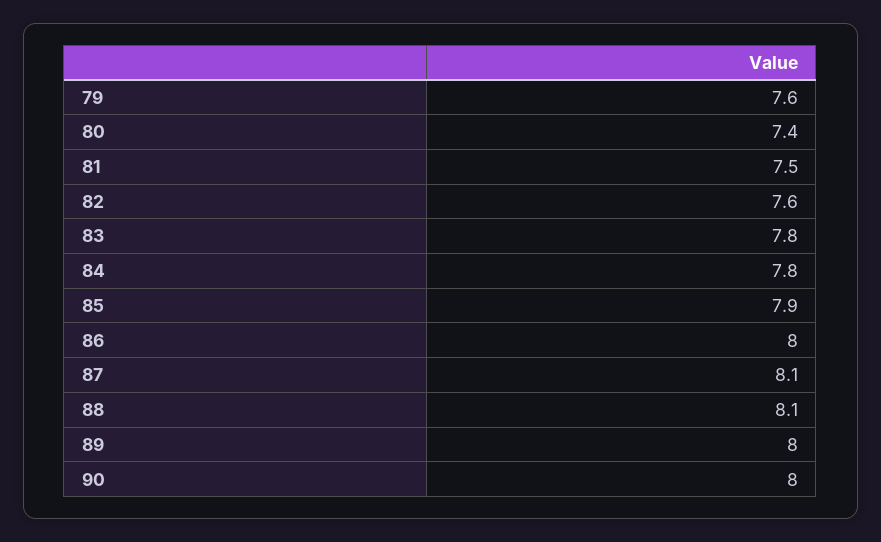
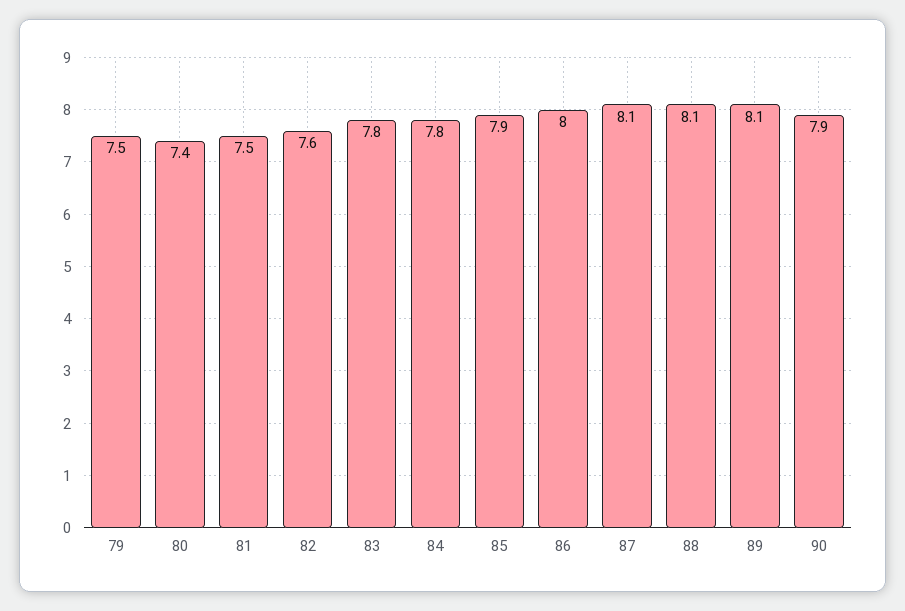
79: 7.6 -> 7.5
89: 8 -> 8.1
90: 8 -> 7.9

